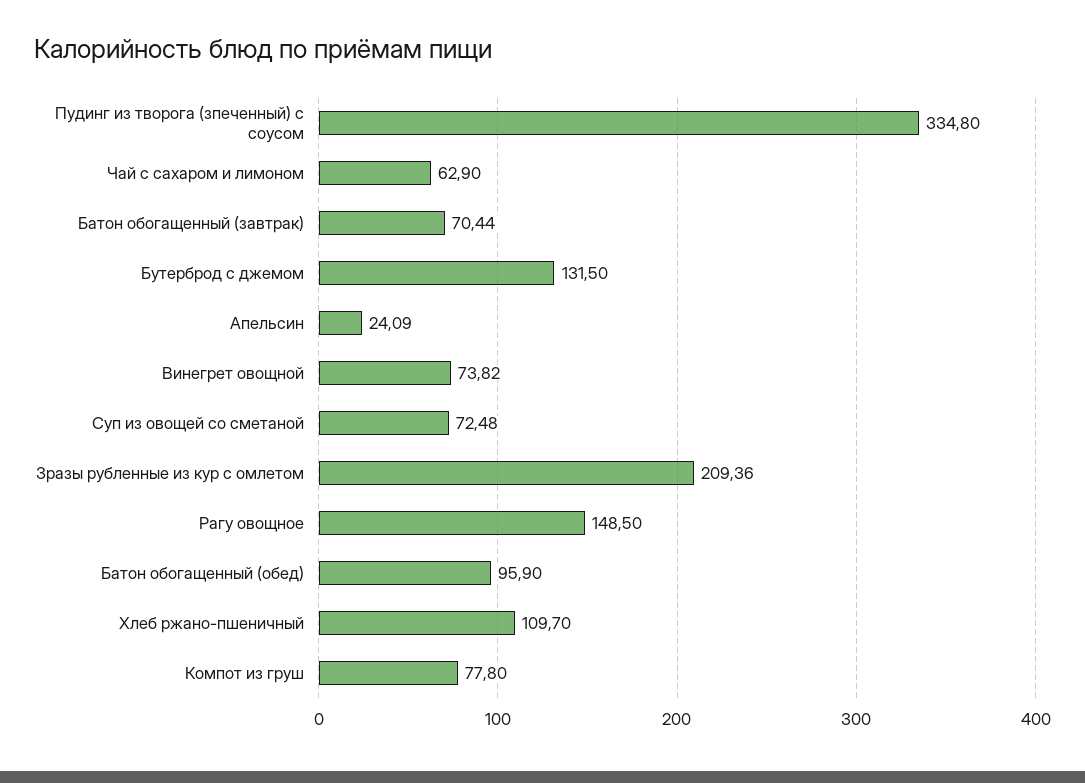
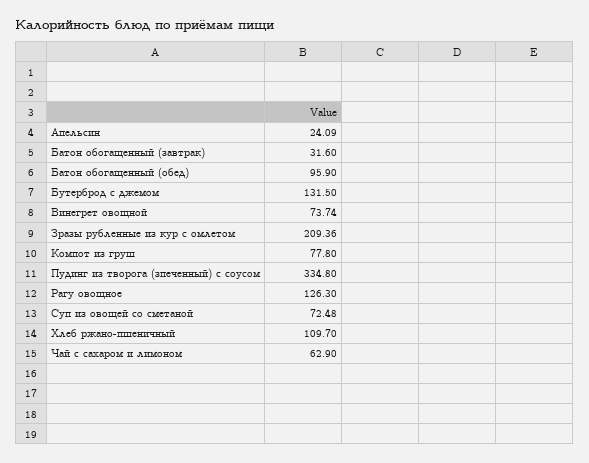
Батон обогащенный (завтрак): 70.44 -> 31.6
Винегрет овощной: 73.82 -> 73.74
Рагу овощное: 148.5 -> 126.3

